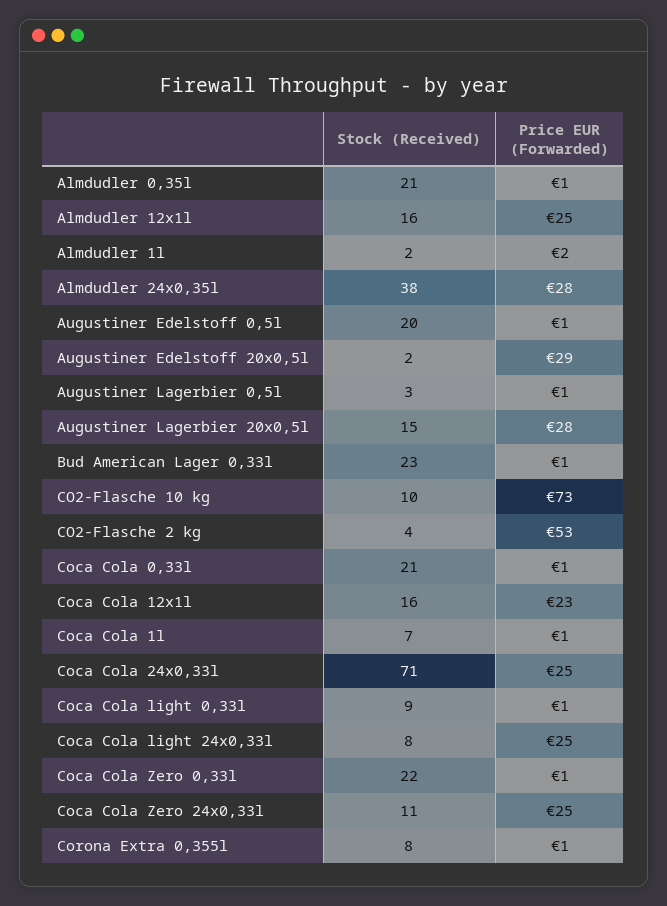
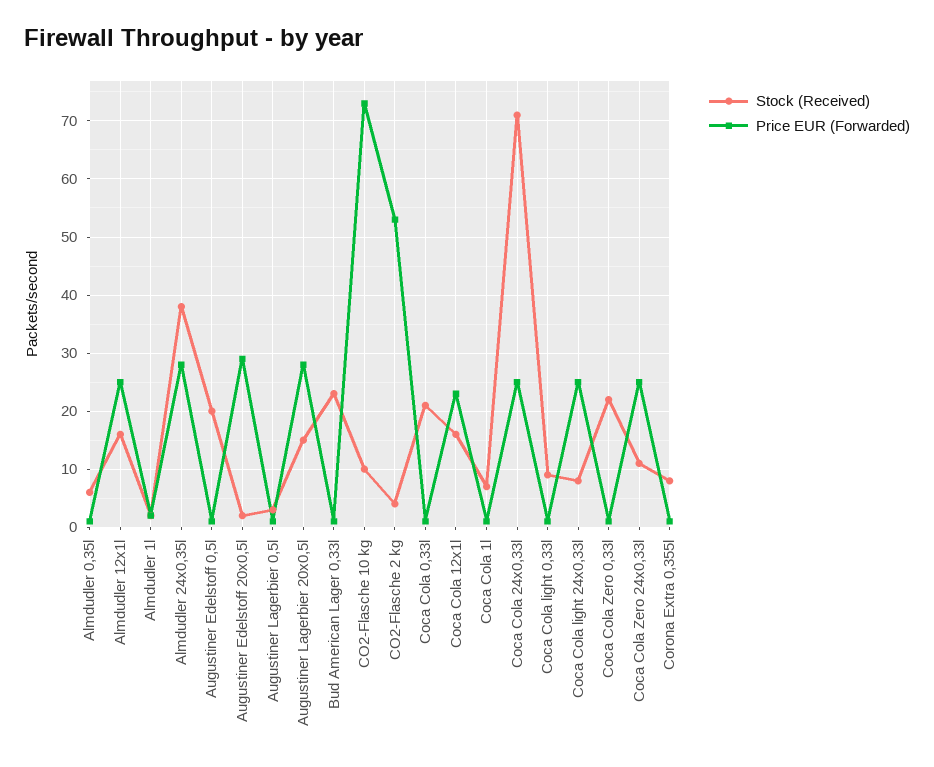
Stock (Received), Almdudler 0,35l: 21 -> 5

